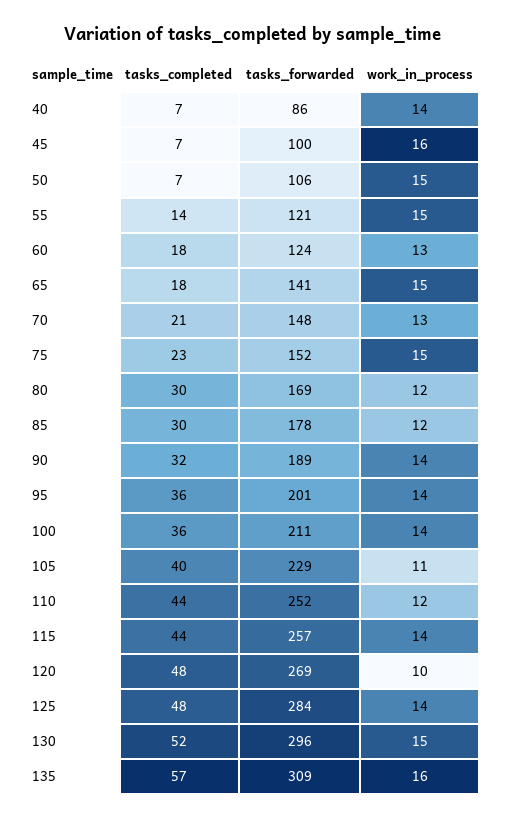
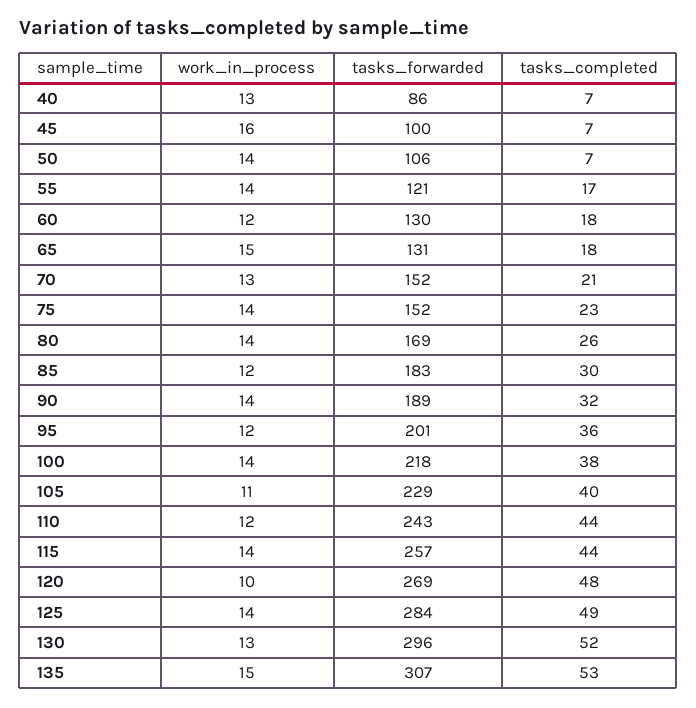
work_in_process, 40: 14 -> 13
work_in_process, 50: 15 -> 14
tasks_completed, 55: 14 -> 17
work_in_process, 55: 15 -> 14
tasks_forwarded, 60: 124 -> 130
work_in_process, 60: 13 -> 12
tasks_forwarded, 65: 141 -> 131
tasks_forwarded, 70: 148 -> 152
work_in_process, 75: 15 -> 14
tasks_completed, 80: 30 -> 26
work_in_process, 80: 12 -> 14
tasks_forwarded, 85: 178 -> 183
work_in_process, 95: 14 -> 12
tasks_completed, 100: 36 -> 38
tasks_forwarded, 100: 211 -> 218
tasks_forwarded, 110: 252 -> 243
tasks_completed, 125: 48 -> 49
work_in_process, 130: 15 -> 13
tasks_completed, 135: 57 -> 53
tasks_forwarded, 135: 309 -> 307
work_in_process, 135: 16 -> 15

